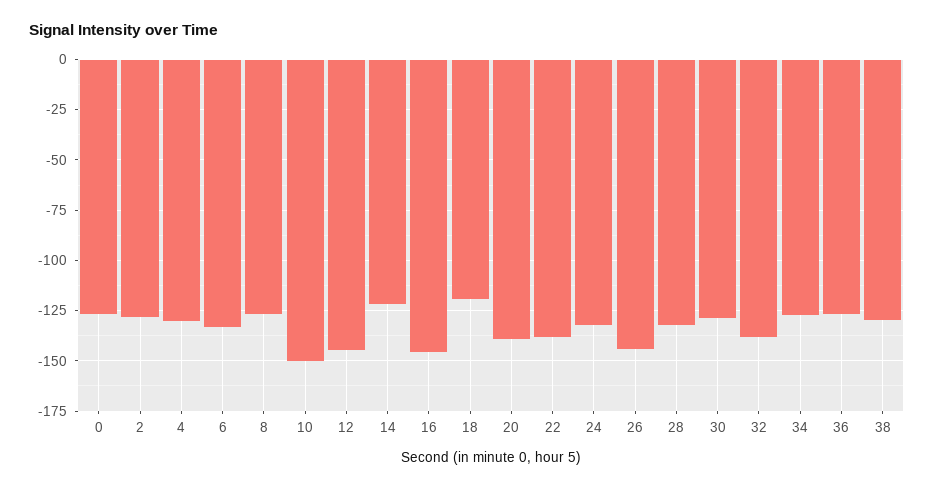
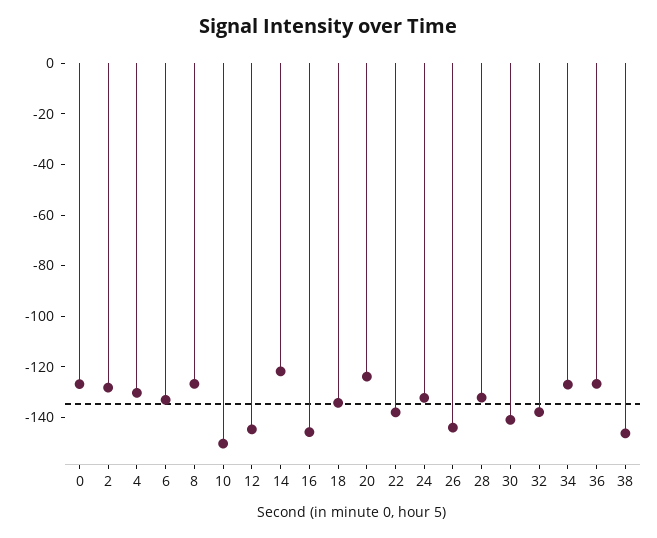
18: -120 -> -135
20: -140 -> -125
30: -130 -> -140
38: -130 -> -145

